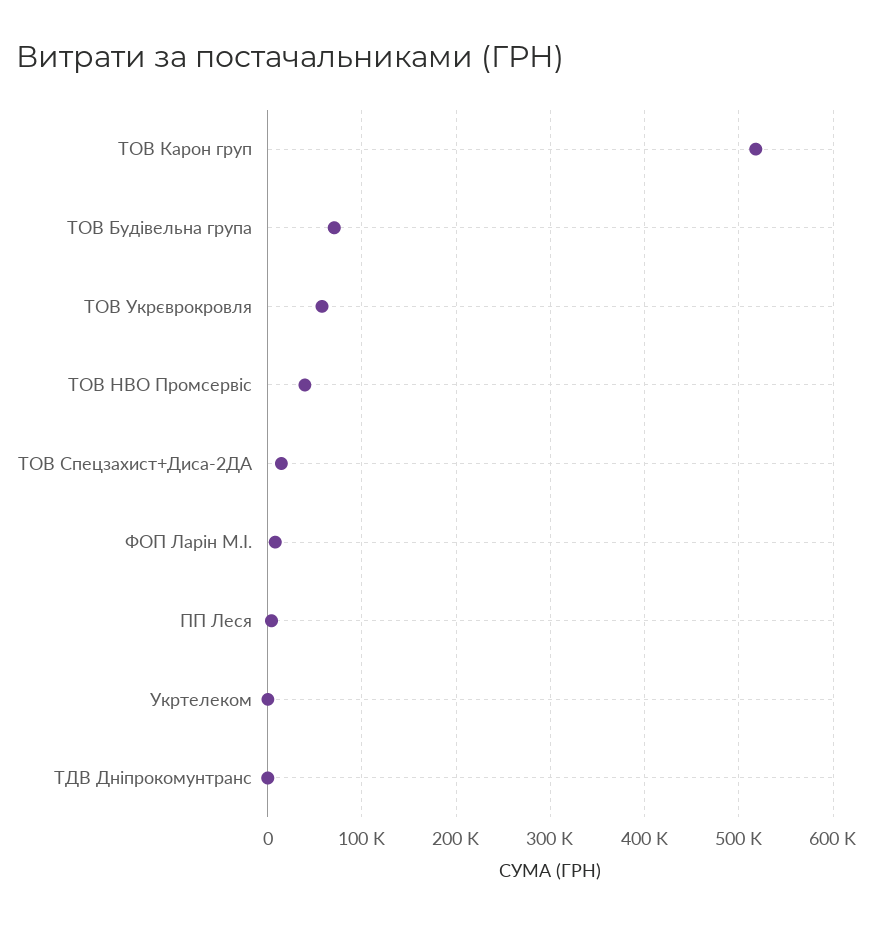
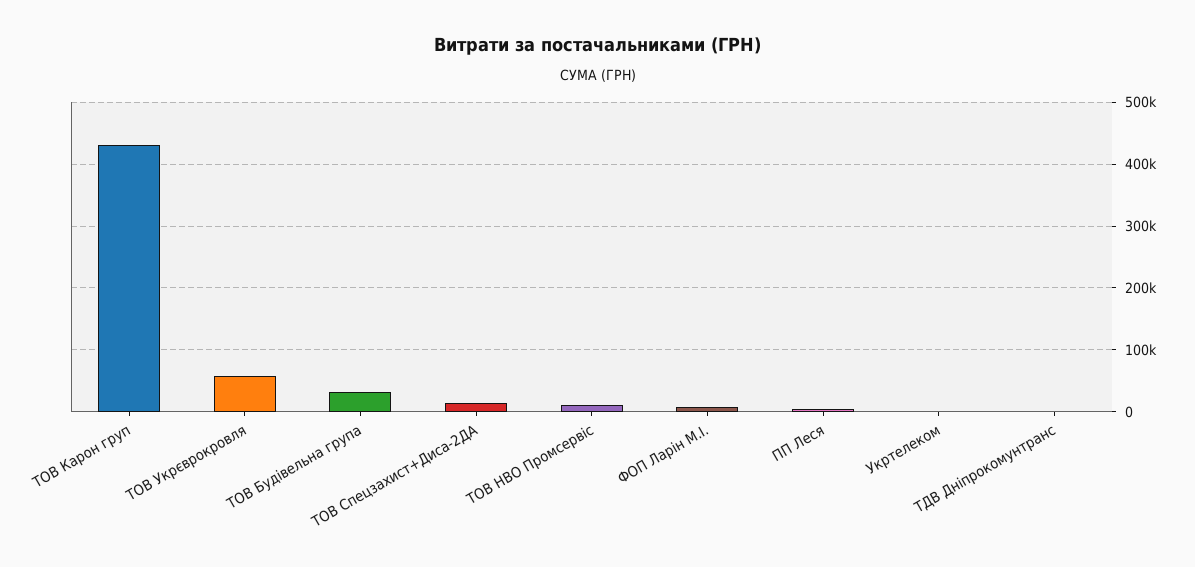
ТОВ Карон груп: 520000 -> 430000
ТОВ Будівельна група: 70000 -> 30000
ТОВ НВО Промсервіс: 40000 -> 10000

